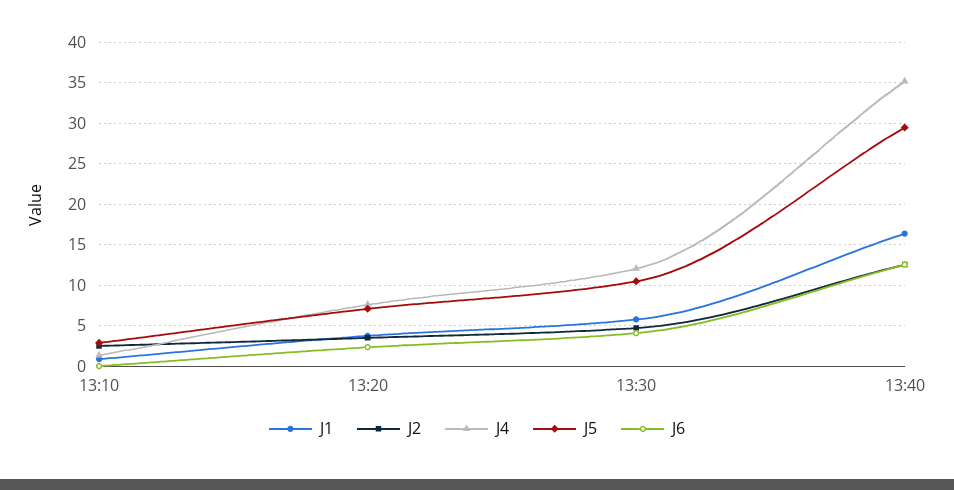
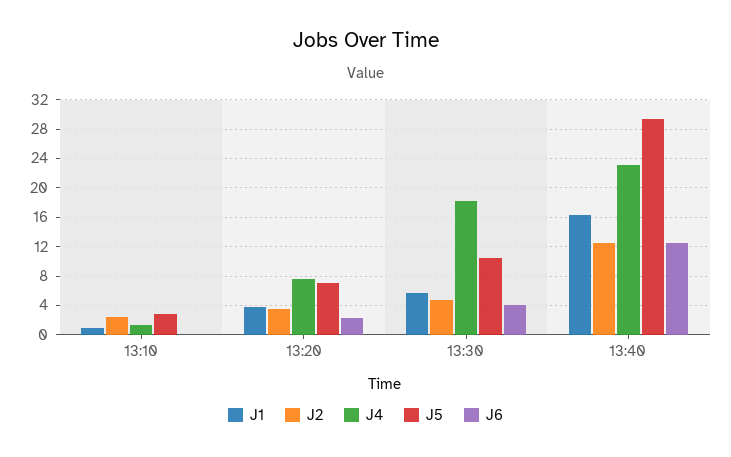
J4, 13:30: 12 -> 18
J4, 13:40: 35 -> 23

